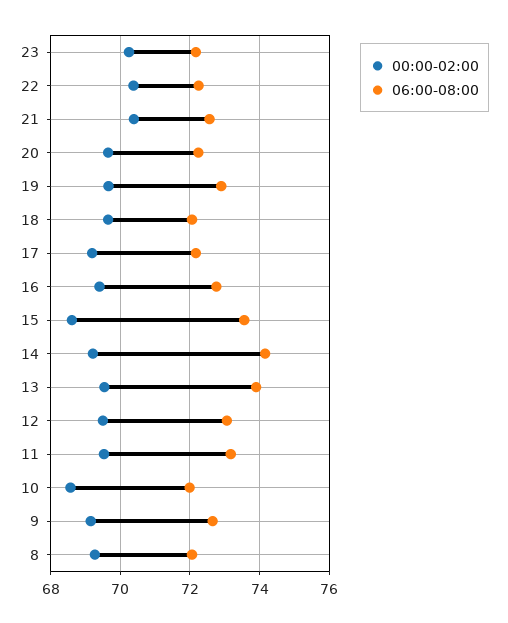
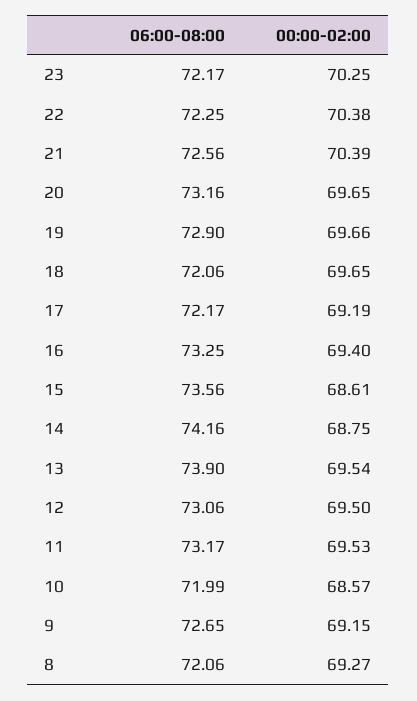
06:00-08:00, 20: 72.2 -> 73.16
06:00-08:00, 16: 72.8 -> 73.25
00:00-02:00, 14: 69.2 -> 68.75

